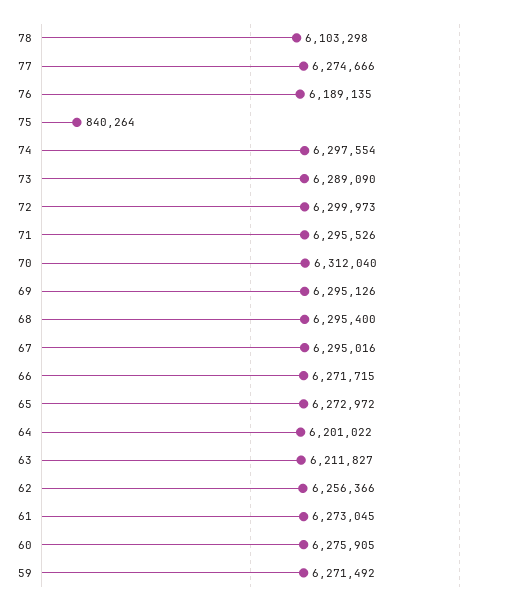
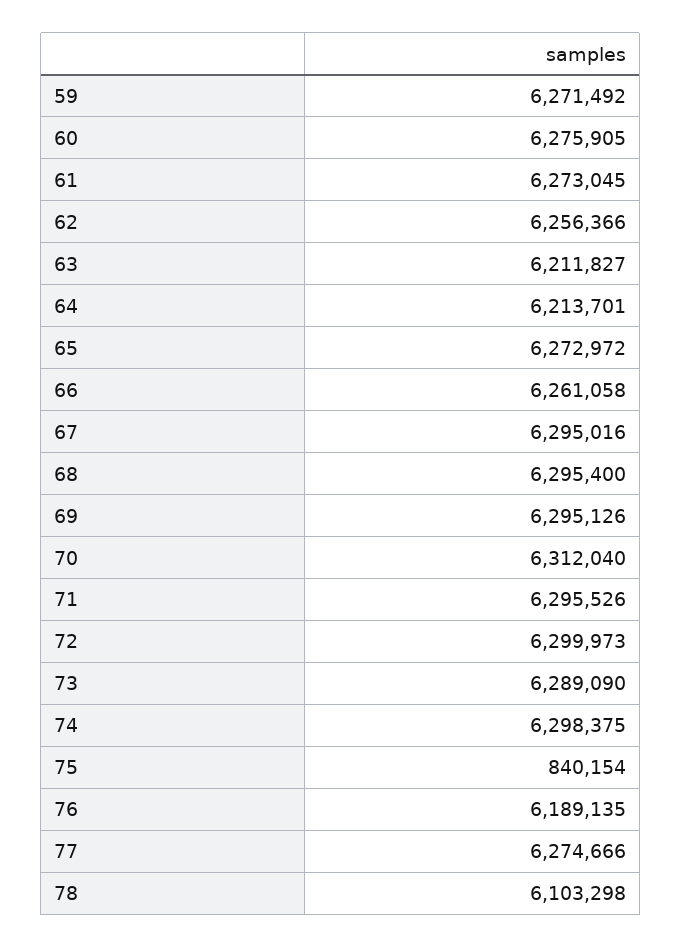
75: 840264 -> 840154
74: 6297554 -> 6298375
66: 6271715 -> 6261058
64: 6201022 -> 6213701

